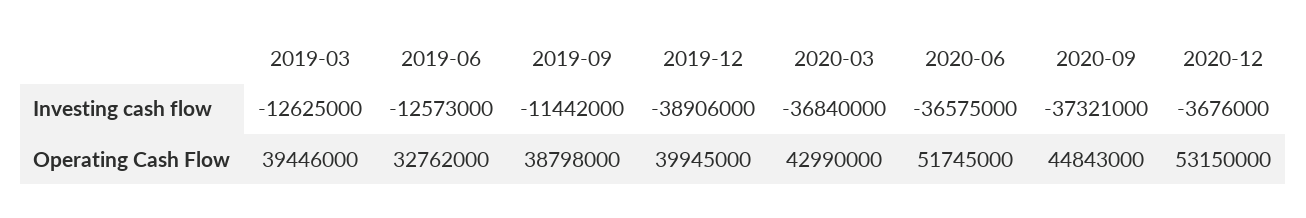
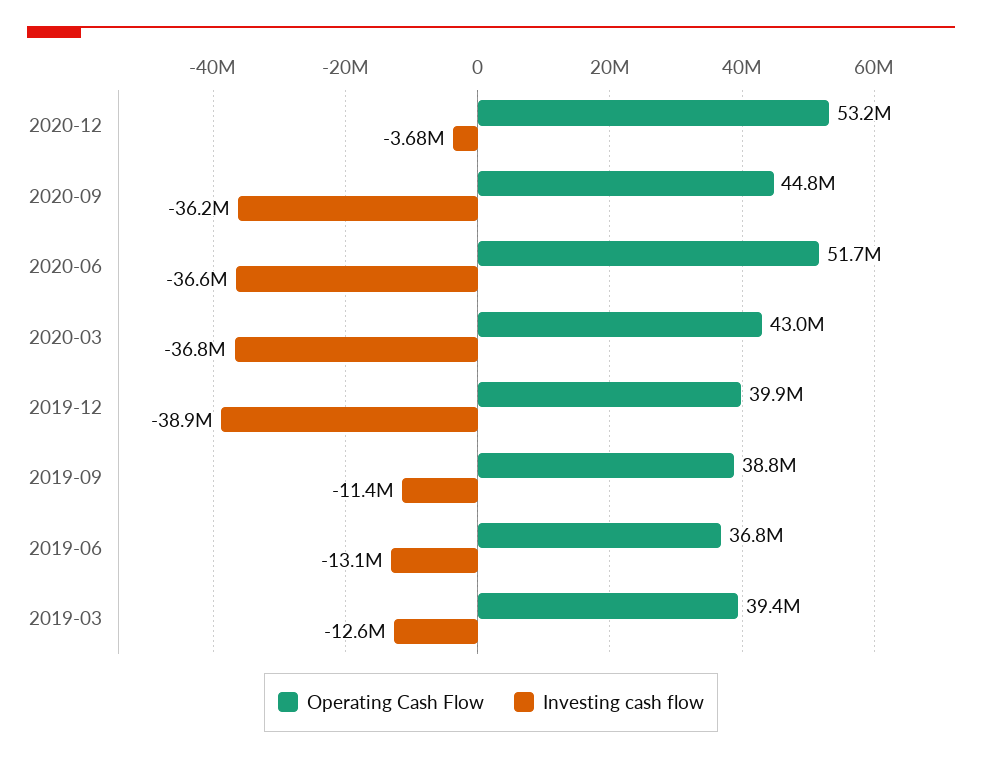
Investing cash flow, 2019-06: -12573000 -> -13100000
Investing cash flow, 2020-09: -37321000 -> -36200000
Operating Cash Flow, 2019-06: 32762000 -> 36800000

